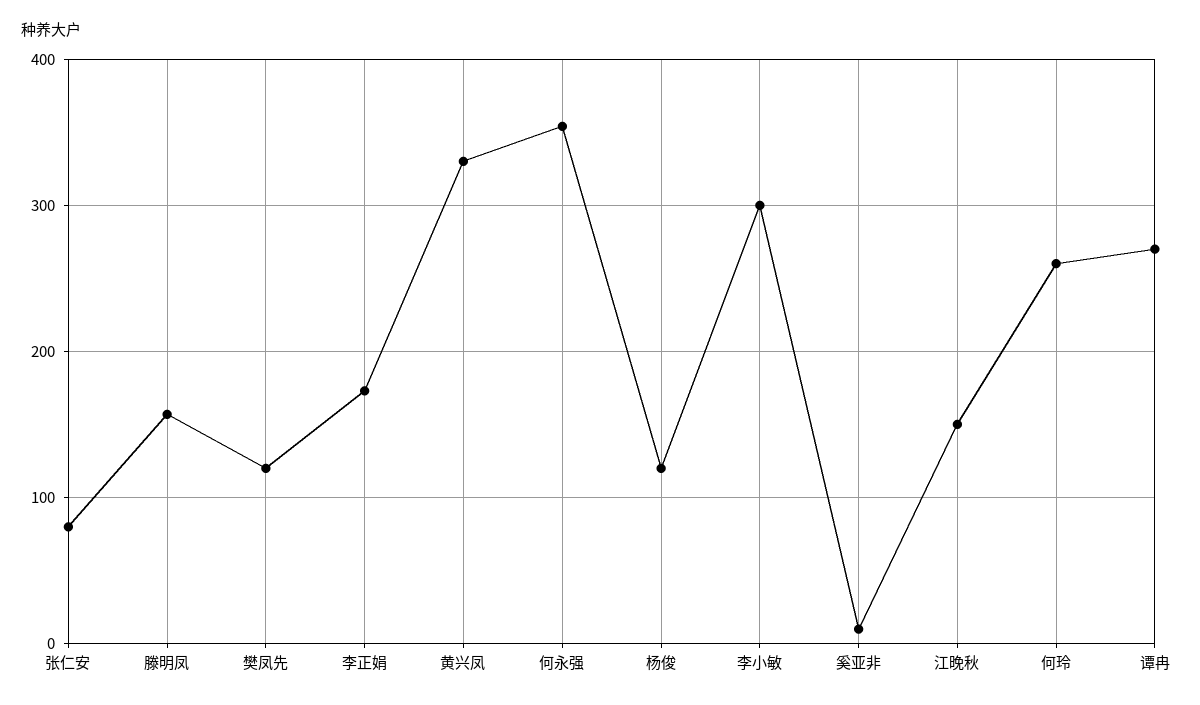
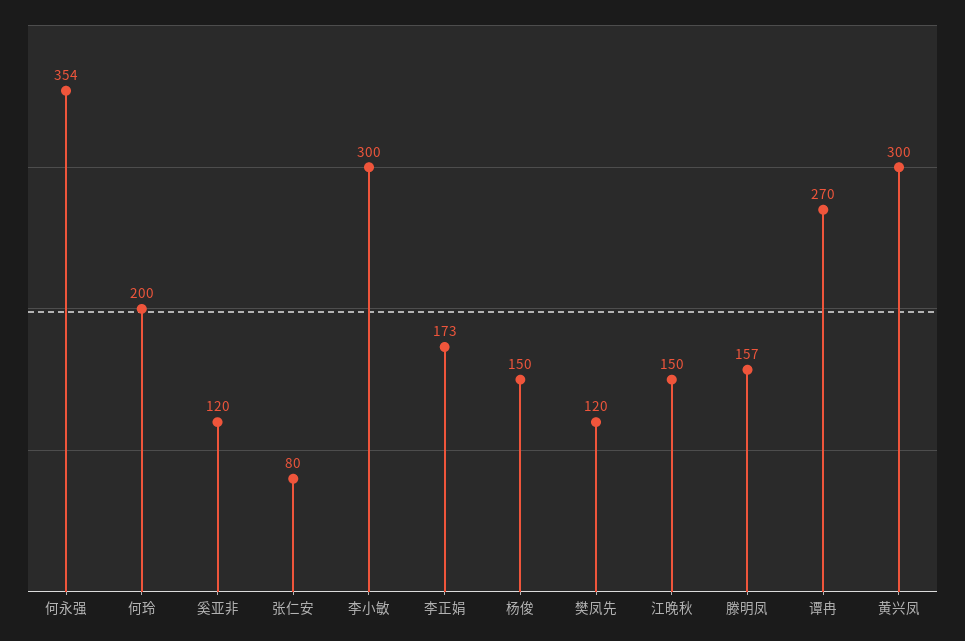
黄兴凤: 330 -> 300
杨俊: 120 -> 150
奚亚非: 10 -> 120
何玲: 260 -> 200

